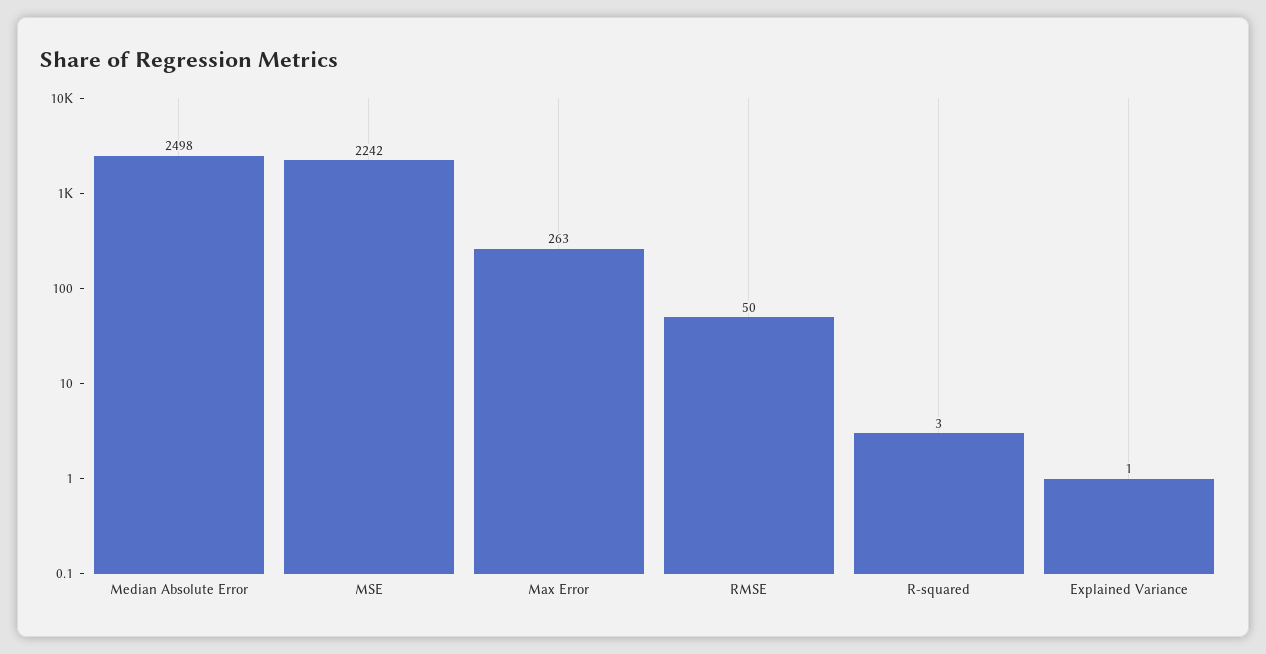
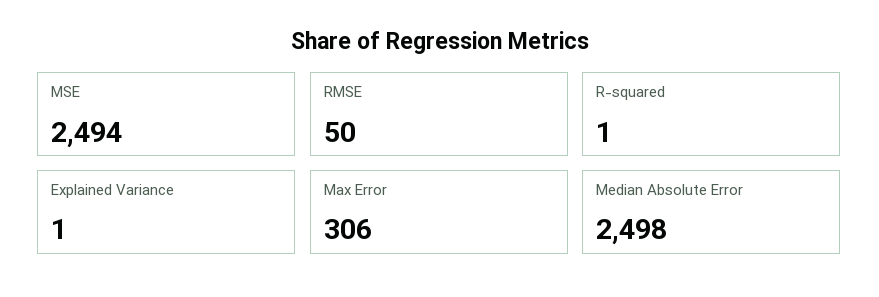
MSE: 2242 -> 2494
Max Error: 263 -> 306
R-squared: 3 -> 1

